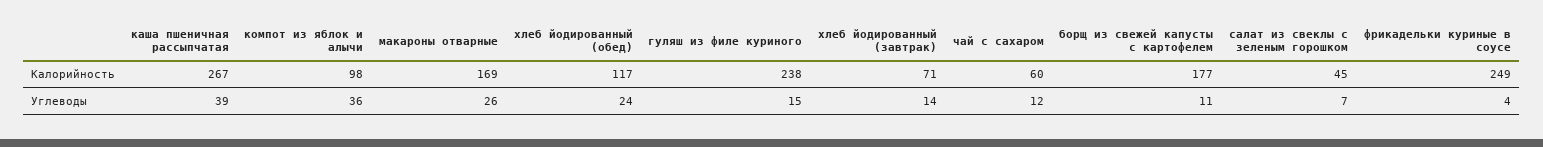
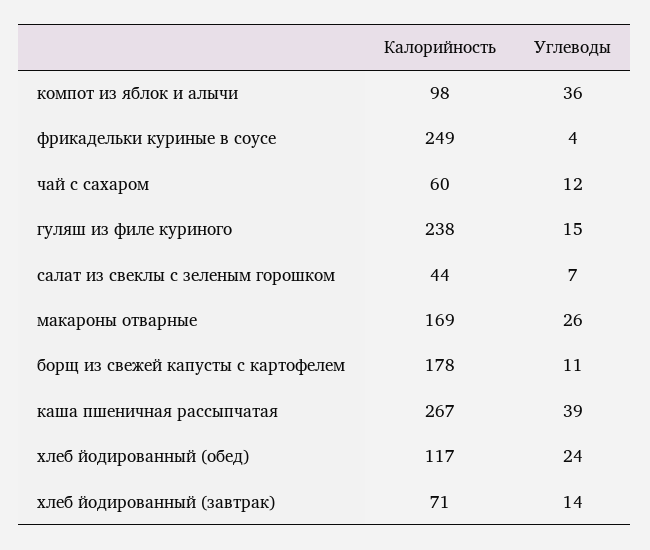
борщ из свежей капусты с картофелем, Калорийность: 177 -> 178
салат из свеклы с зеленым горошком, Калорийность: 45 -> 44

